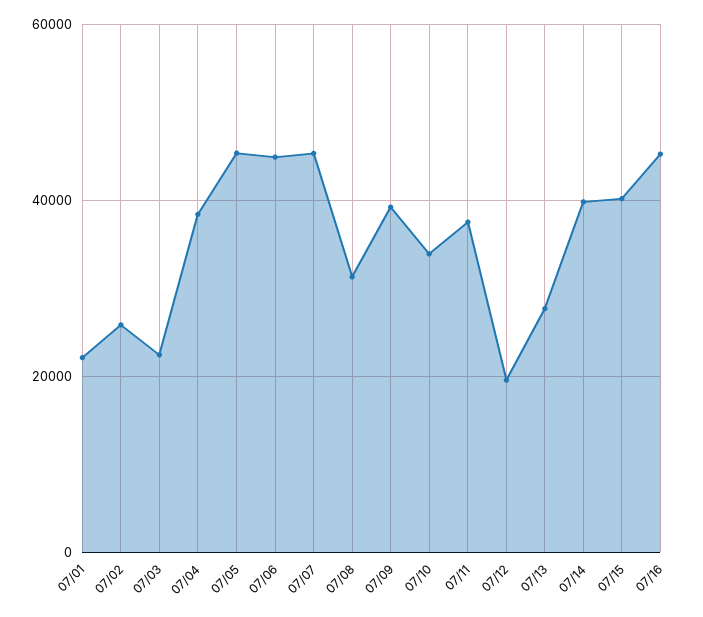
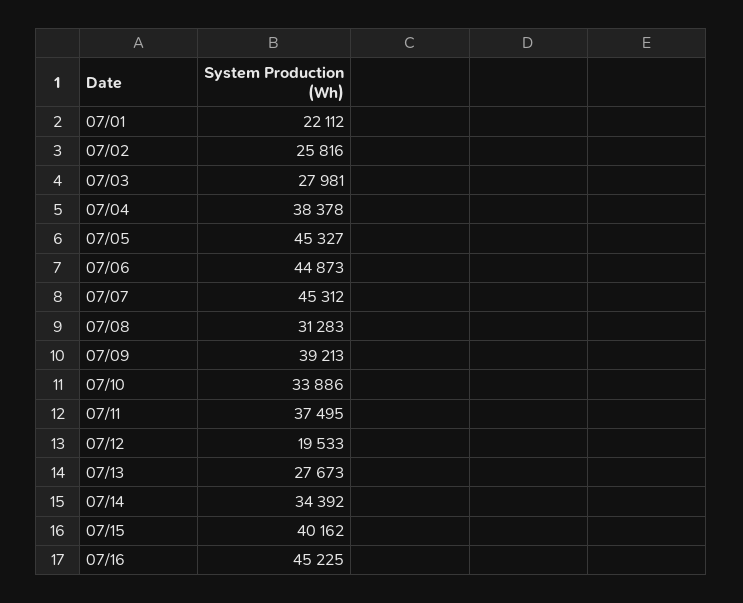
07/03: 22000 -> 27981
07/14: 40000 -> 34392

